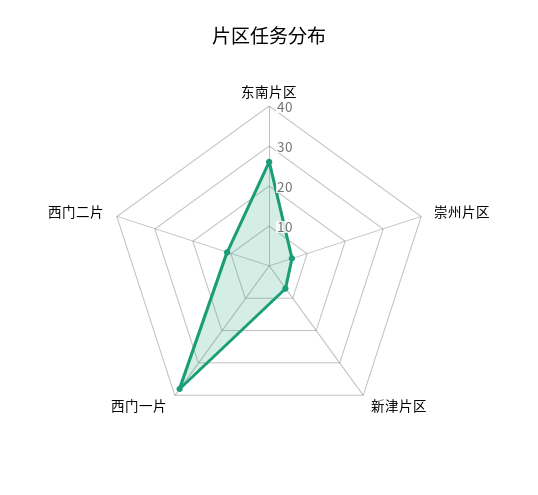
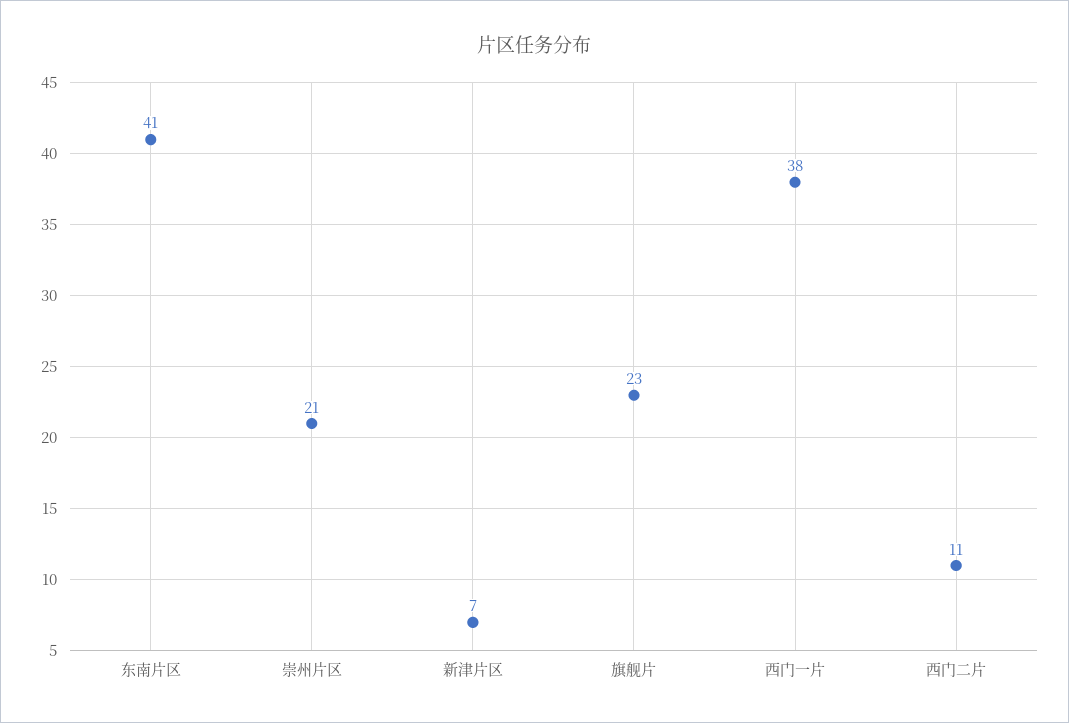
东南片区: 25 -> 41
崇州片区: 5 -> 21
旗舰片: none -> 23

